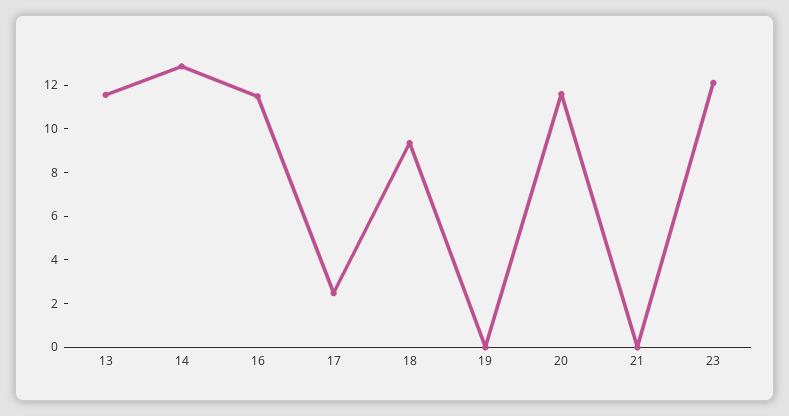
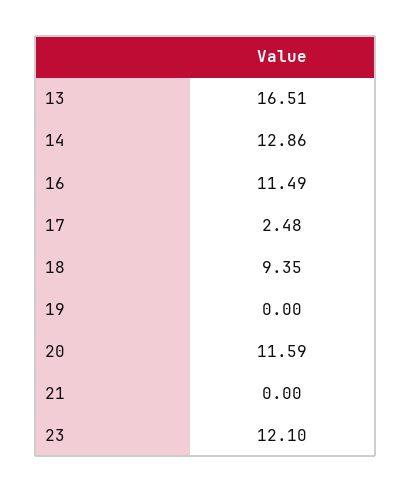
13: 11.5 -> 16.51

